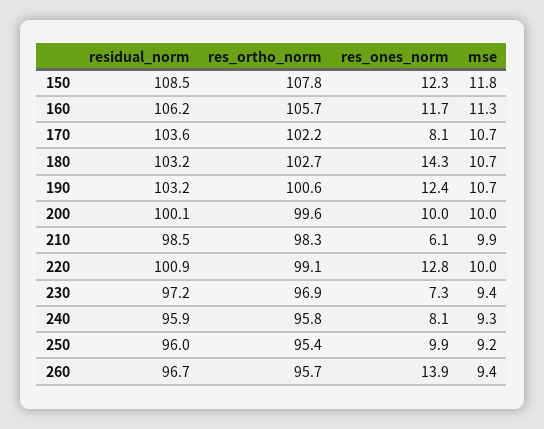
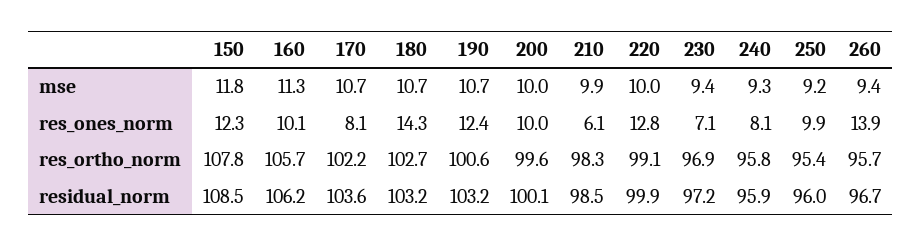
res_ones_norm, 160: 11.7 -> 10.1
residual_norm, 220: 100.9 -> 99.9
res_ones_norm, 230: 7.3 -> 7.1

